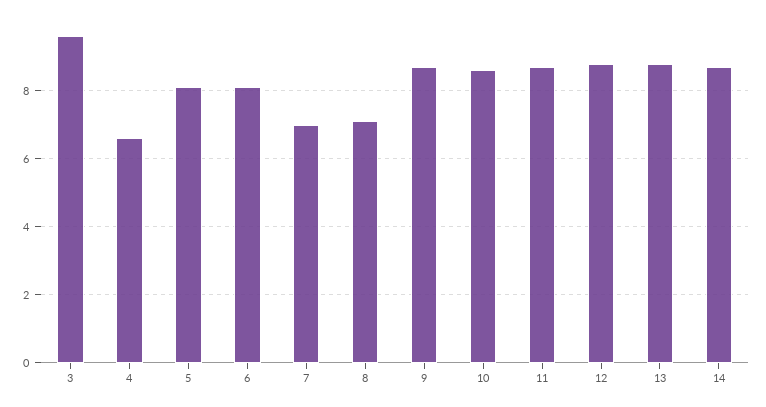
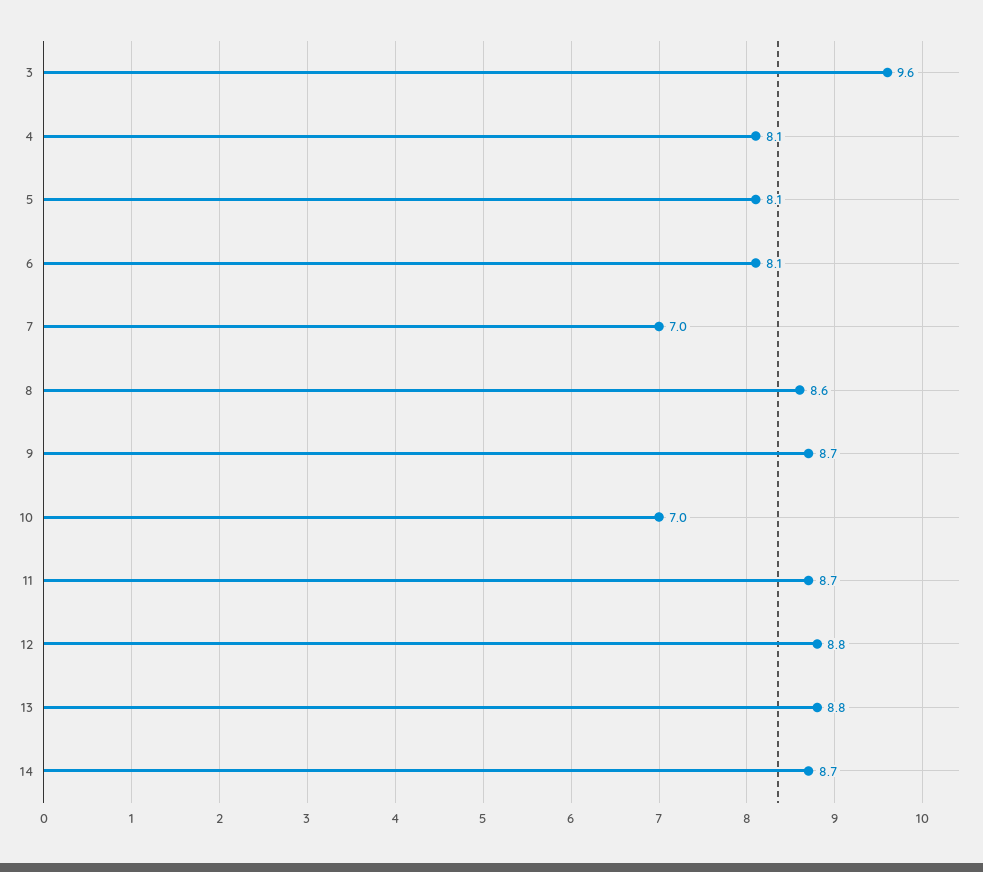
4: 6.5 -> 8.1
8: 7 -> 8.6
10: 8.5 -> 7

